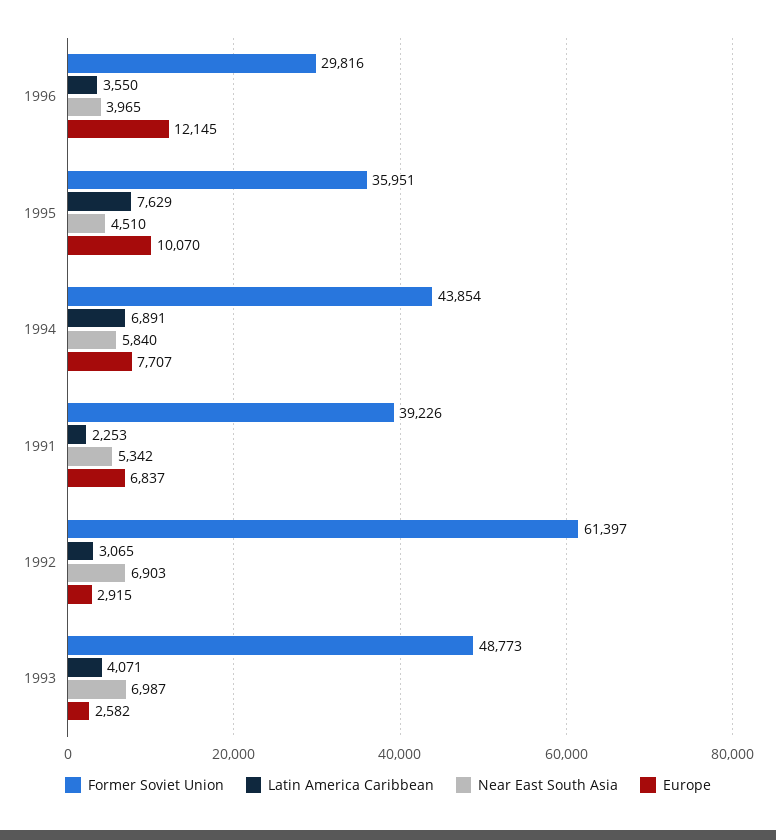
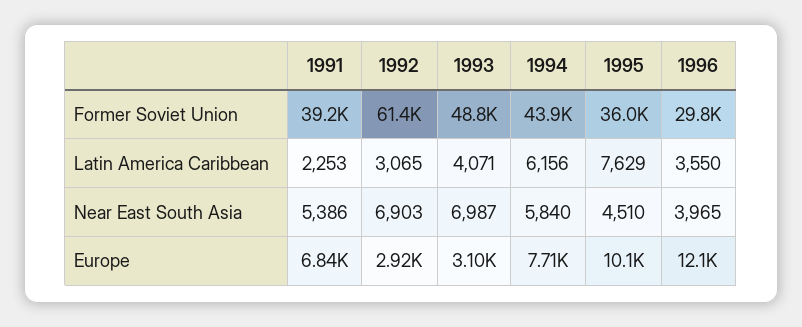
Latin America Caribbean, 1994: 6891 -> 6156
Near East South Asia, 1991: 5342 -> 5386
Europe, 1993: 2582 -> 3100

